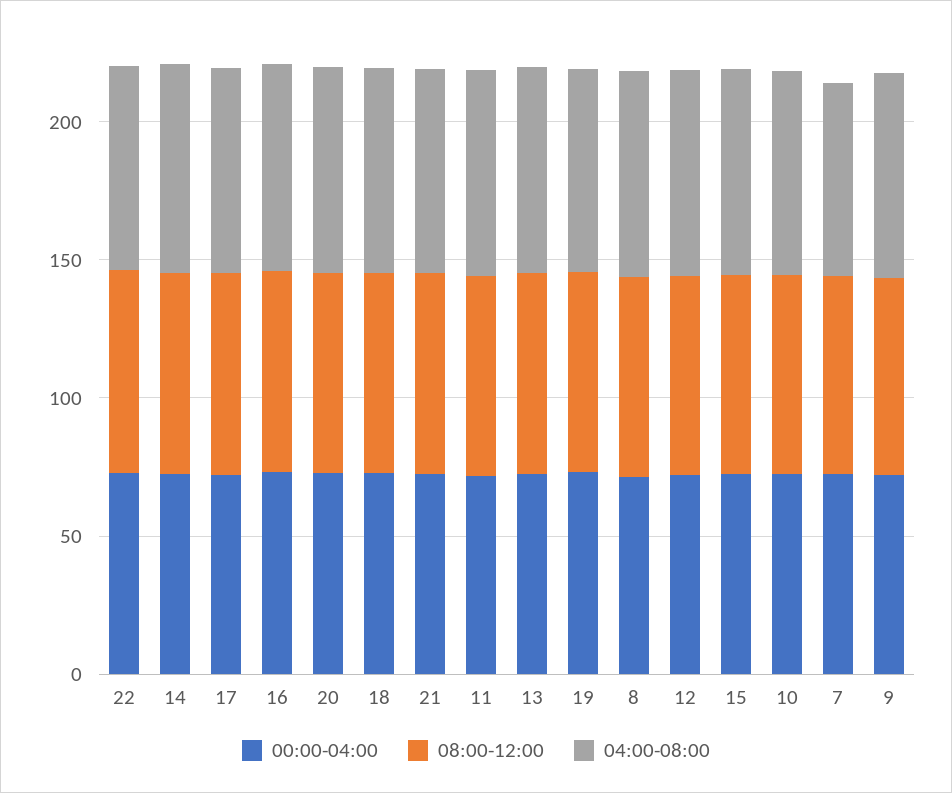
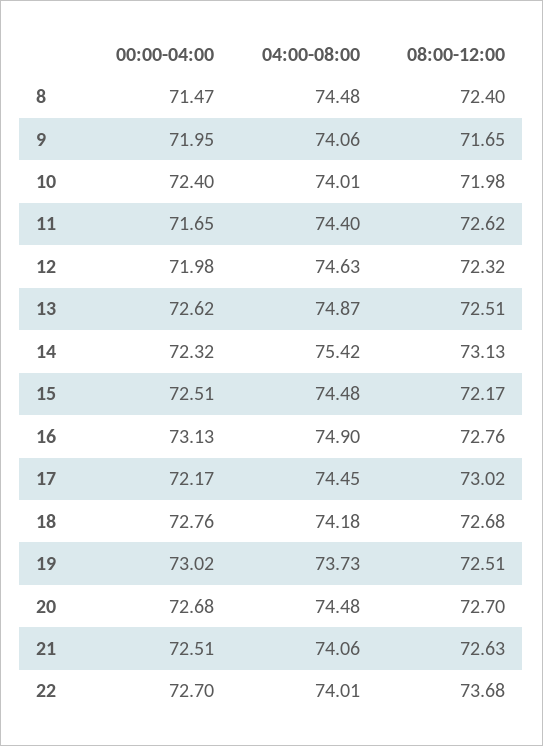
00:00-04:00, 7: 70 -> none
08:00-12:00, 7: 70 -> none
04:00-08:00, 7: 70 -> none

